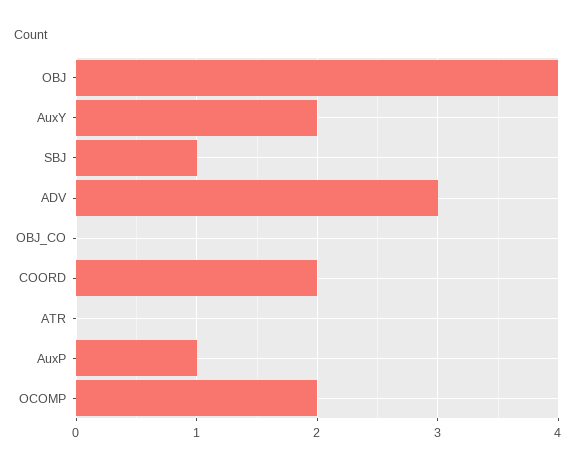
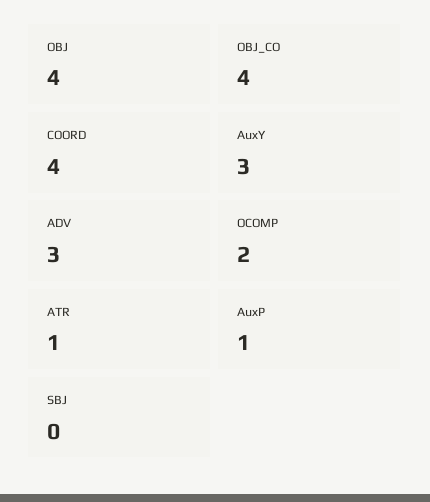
AuxY: 2 -> 3
SBJ: 1 -> 0
OBJ_CO: 0 -> 4
COORD: 2 -> 4
ATR: 0 -> 1

